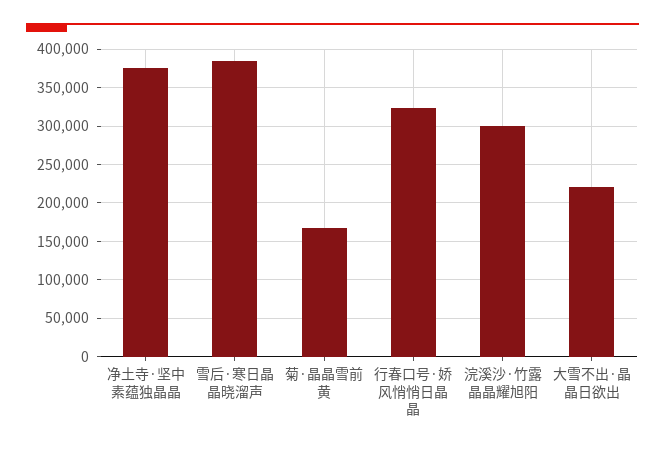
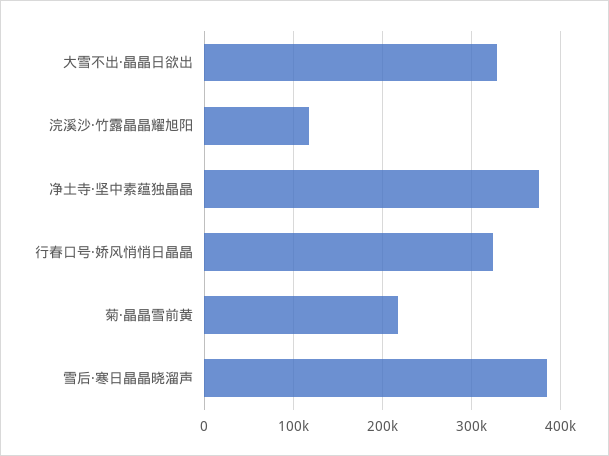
菊·晶晶雪前黄: 170000 -> 220000
浣溪沙·竹露晶晶耀旭阳: 300000 -> 120000
大雪不出·晶晶日欲出: 220000 -> 330000

